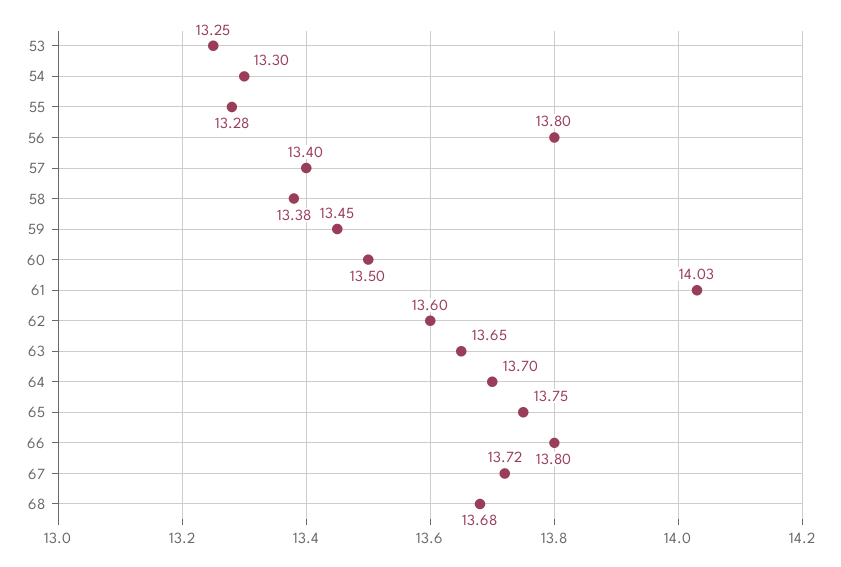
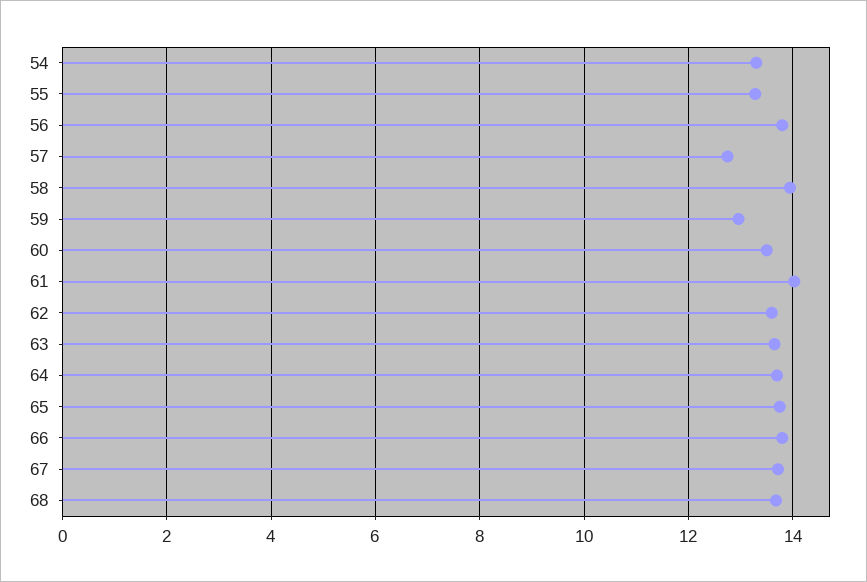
53: 13.25 -> none
57: 13.4 -> 12.8
58: 13.38 -> 14
59: 13.45 -> 13

